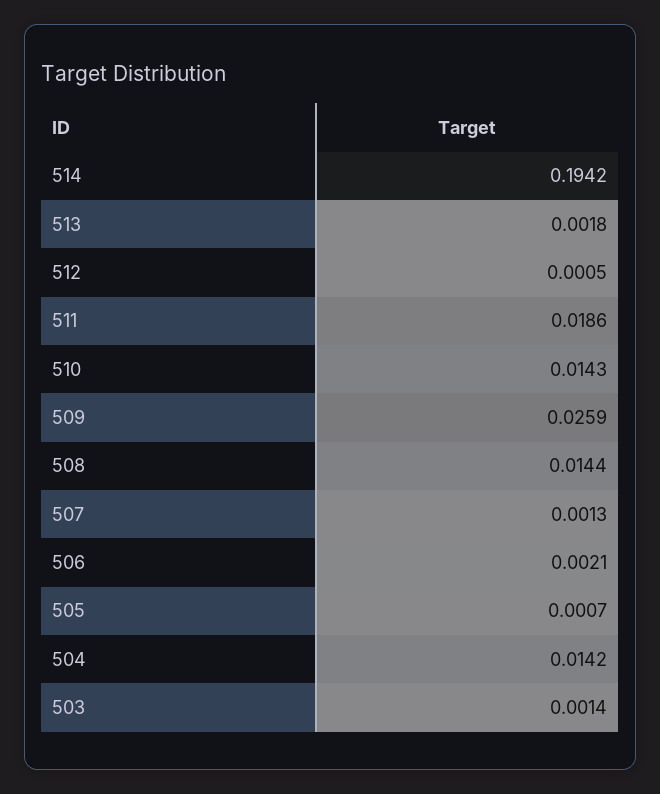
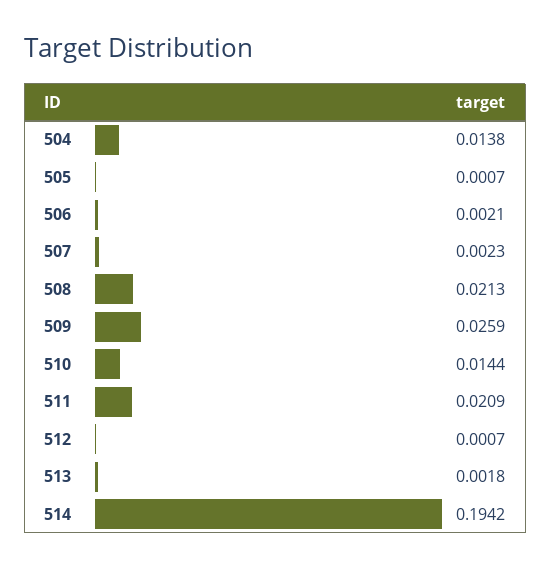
512: 0.0005 -> 0.0007
511: 0.0186 -> 0.0209
510: 0.0143 -> 0.0144
508: 0.0144 -> 0.0213
507: 0.0013 -> 0.0023
504: 0.0142 -> 0.0138
503: 0.0014 -> none

